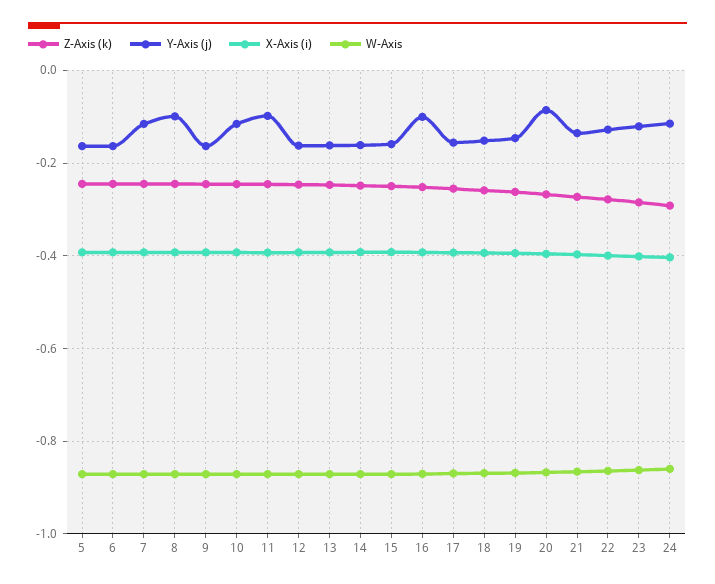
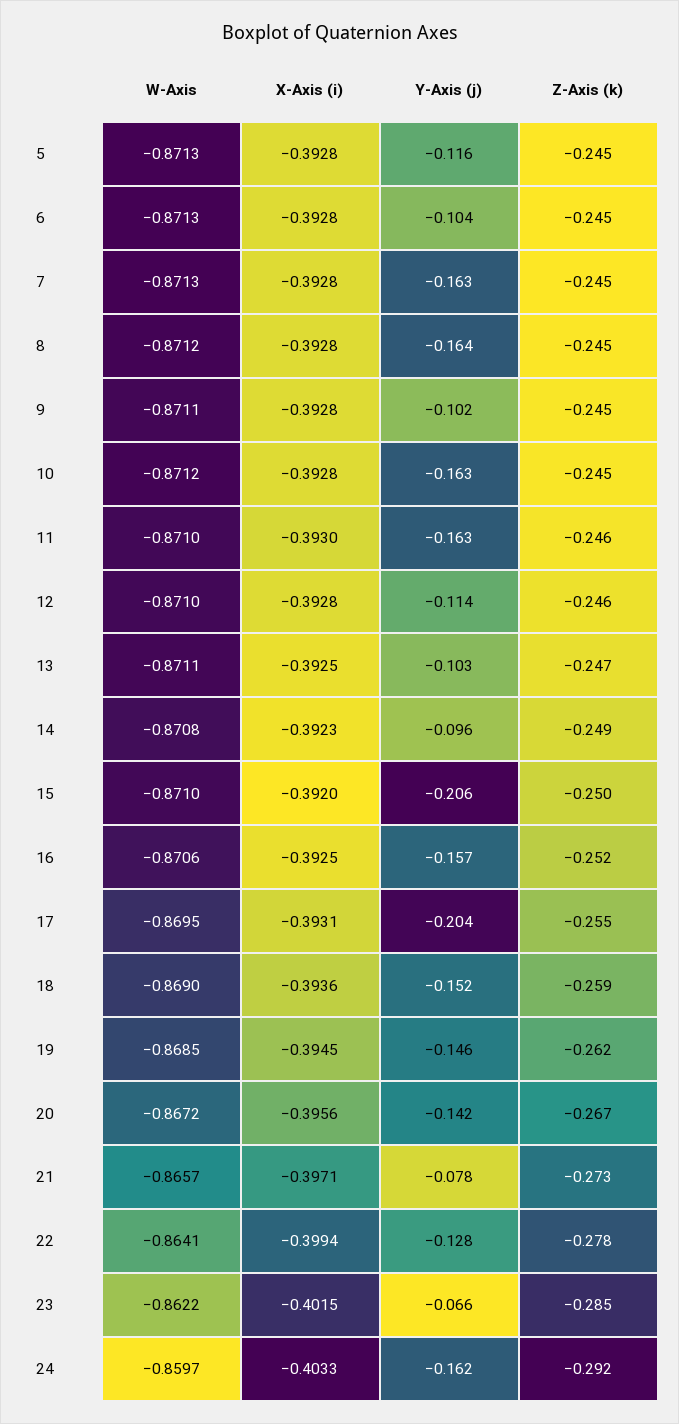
Y-Axis (j), 5: -0.16 -> -0.116
Y-Axis (j), 6: -0.16 -> -0.104
Y-Axis (j), 7: -0.12 -> -0.163
Y-Axis (j), 8: -0.1 -> -0.164
Y-Axis (j), 9: -0.16 -> -0.102
Y-Axis (j), 10: -0.12 -> -0.163
Y-Axis (j), 11: -0.1 -> -0.163
Y-Axis (j), 12: -0.16 -> -0.114
Y-Axis (j), 13: -0.16 -> -0.103
Y-Axis (j), 14: -0.16 -> -0.096
Y-Axis (j), 15: -0.16 -> -0.206
Y-Axis (j), 16: -0.1 -> -0.157
Y-Axis (j), 17: -0.16 -> -0.204
Y-Axis (j), 20: -0.08 -> -0.142
Y-Axis (j), 21: -0.14 -> -0.078
Y-Axis (j), 23: -0.12 -> -0.066
Y-Axis (j), 24: -0.12 -> -0.162

